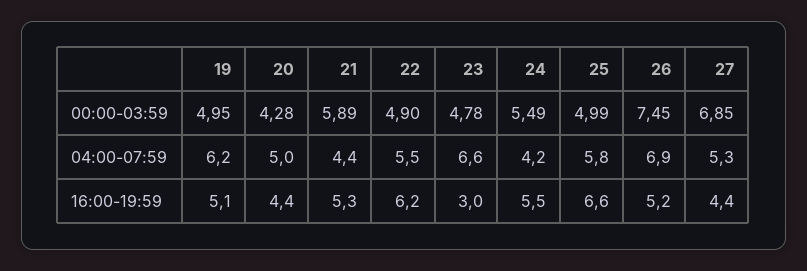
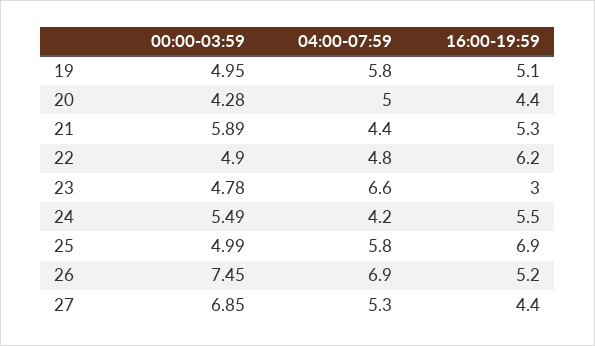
19, 04:00-07:59: 6.2 -> 5.8
22, 04:00-07:59: 5.5 -> 4.8
25, 16:00-19:59: 6.6 -> 6.9

